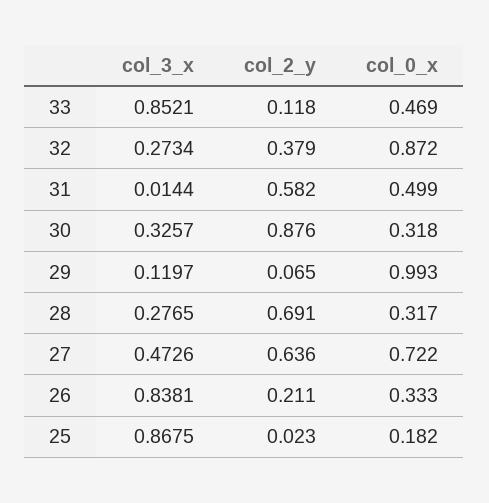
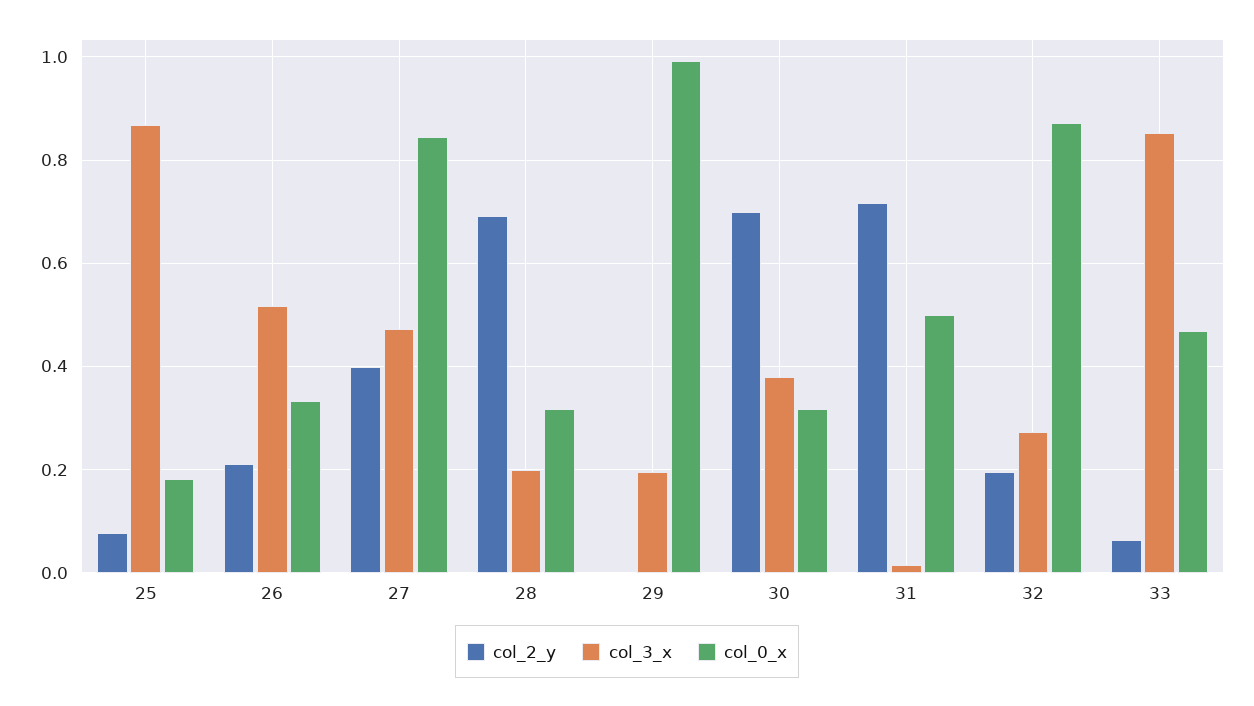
col_2_y, 33: 0.118 -> 0.06
col_2_y, 32: 0.379 -> 0.2
col_2_y, 31: 0.582 -> 0.72
col_3_x, 30: 0.3257 -> 0.38
col_2_y, 30: 0.876 -> 0.7
col_3_x, 29: 0.1197 -> 0.2
col_2_y, 29: 0.065 -> 0
col_3_x, 28: 0.2765 -> 0.2
col_2_y, 27: 0.636 -> 0.4
col_0_x, 27: 0.722 -> 0.84
col_3_x, 26: 0.8381 -> 0.52
col_2_y, 25: 0.023 -> 0.08

